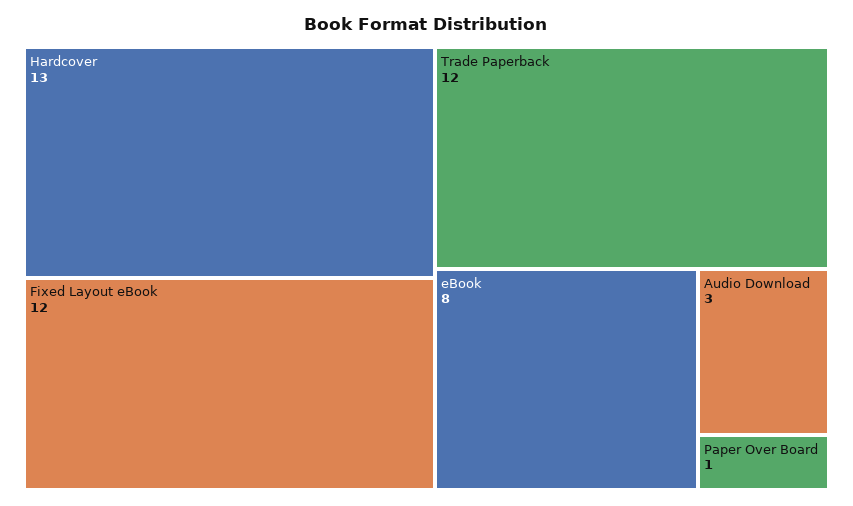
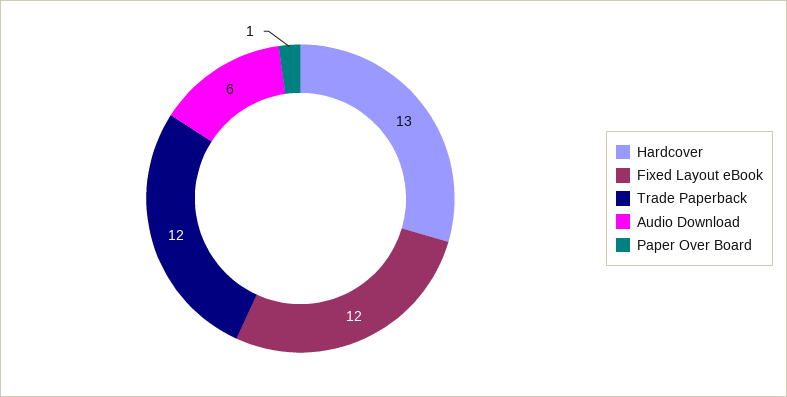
eBook: 8 -> none
Audio Download: 3 -> 6

